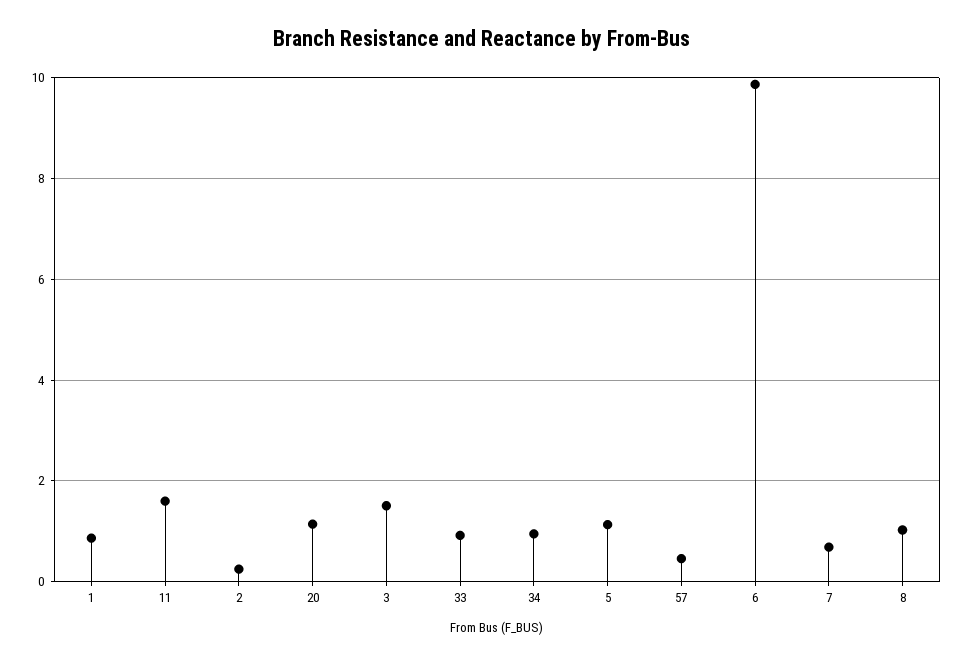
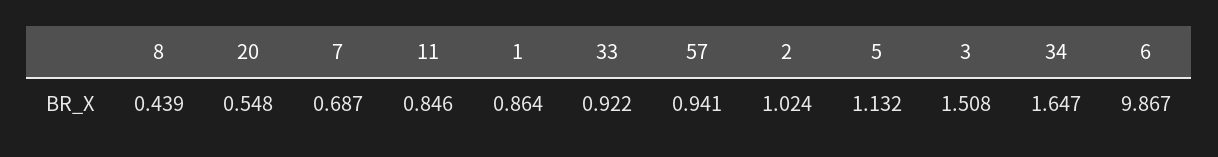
11: 1.6 -> 0.846
2: 0.2 -> 1.024
20: 1.2 -> 0.548
34: 1 -> 1.647
57: 0.4 -> 0.941
8: 1 -> 0.439

